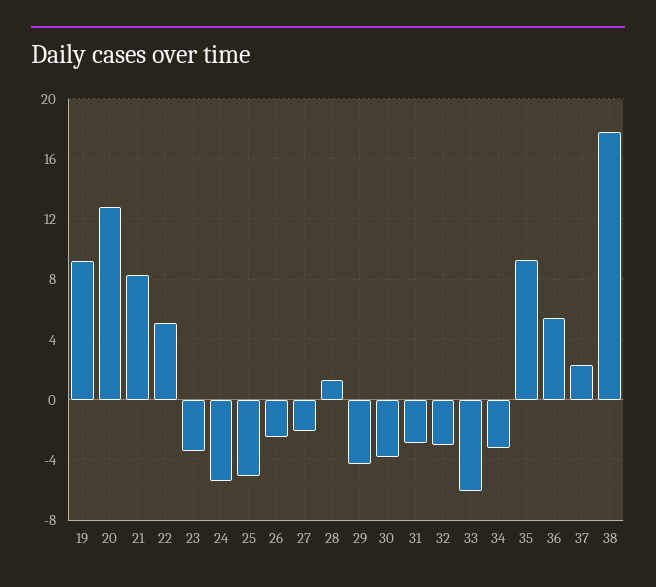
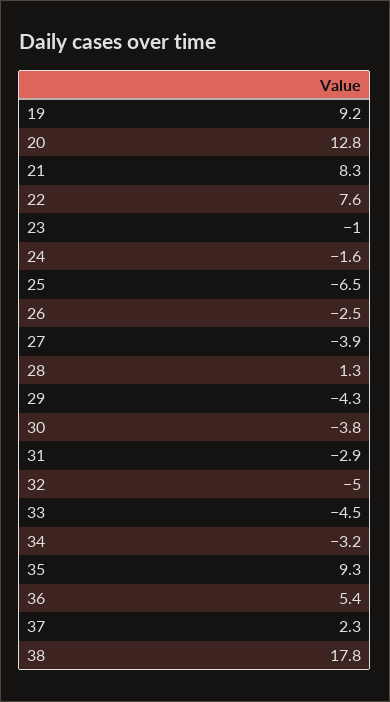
22: 5 -> 7.6
23: -3.5 -> -1
24: -5.5 -> -1.6
25: -5 -> -6.5
27: -2 -> -3.9
32: -3 -> -5
33: -6 -> -4.5

